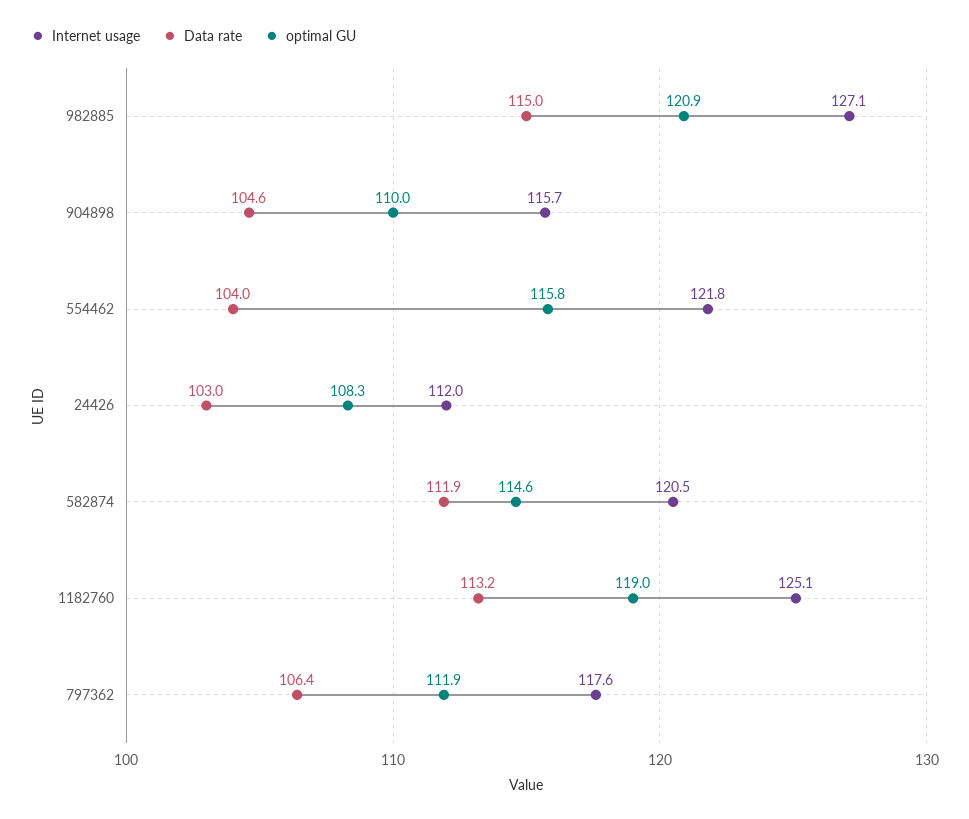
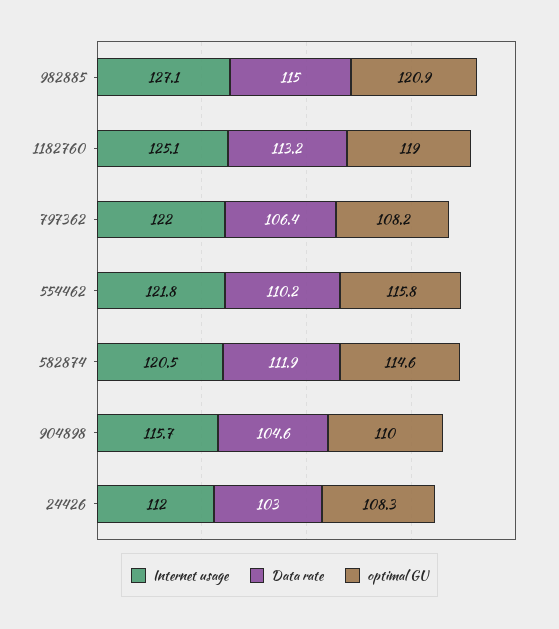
Data rate, 554462: 104 -> 110.2
Internet usage, 797362: 117.6 -> 122
optimal GU, 797362: 111.9 -> 108.2

